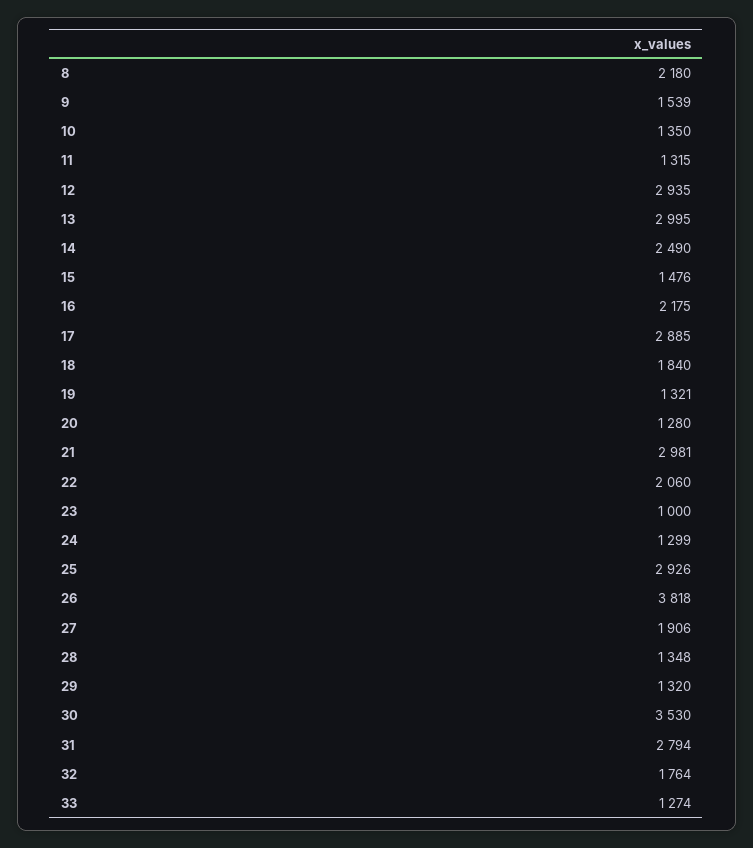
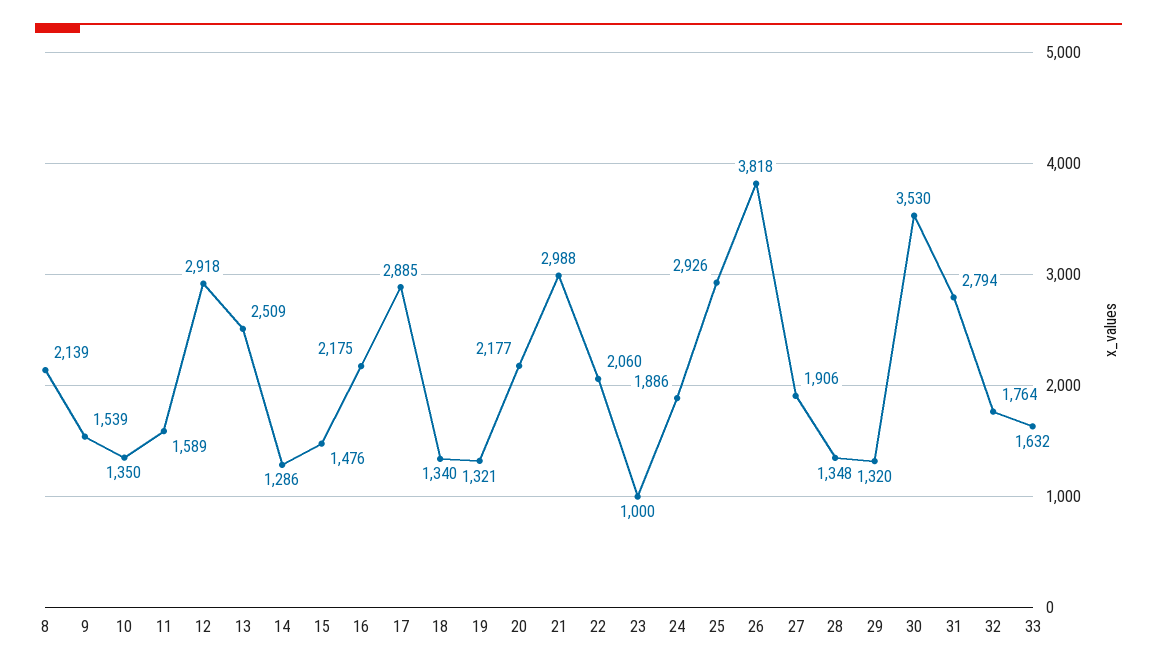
8: 2180 -> 2139
11: 1315 -> 1589
12: 2935 -> 2918
13: 2995 -> 2509
14: 2490 -> 1286
18: 1840 -> 1340
20: 1280 -> 2177
21: 2981 -> 2988
24: 1299 -> 1886
33: 1274 -> 1632

